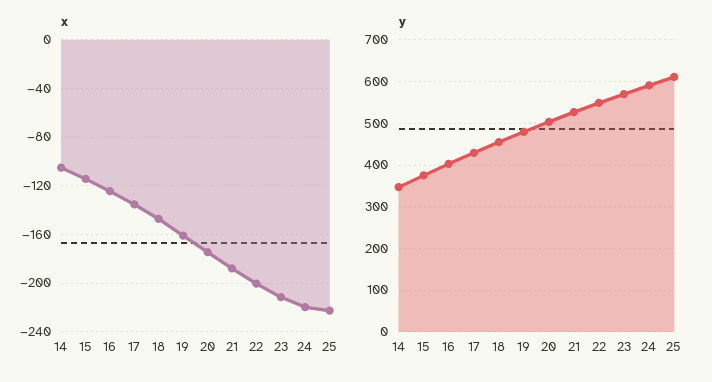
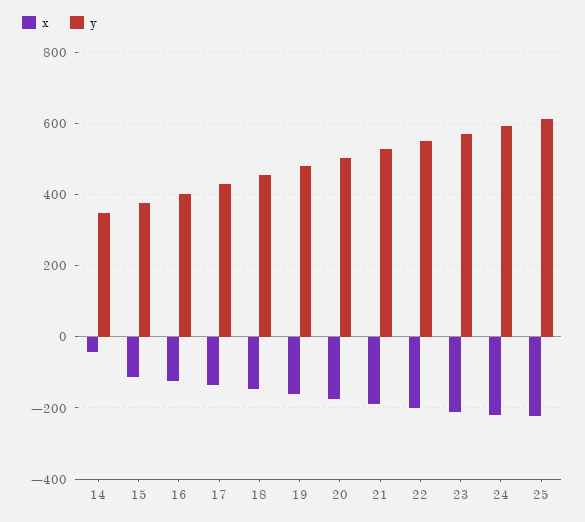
x, 14: -105 -> -40

